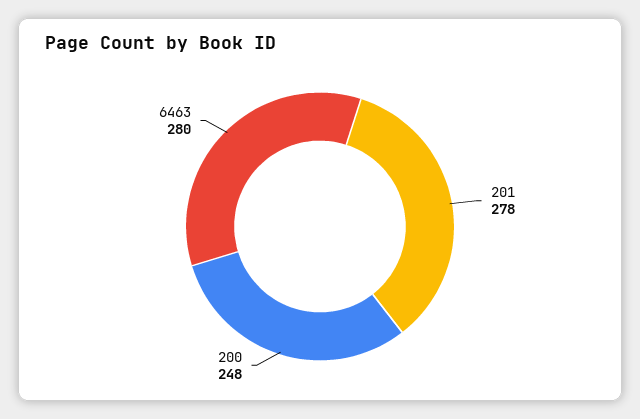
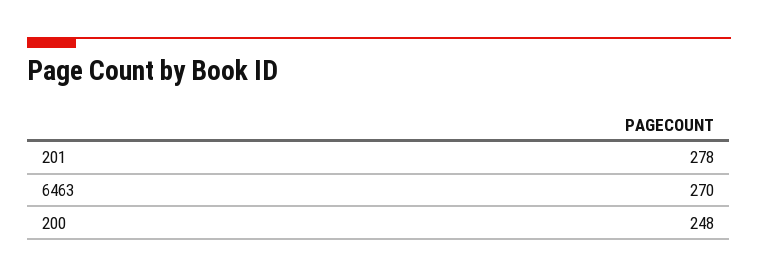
6463: 280 -> 270

